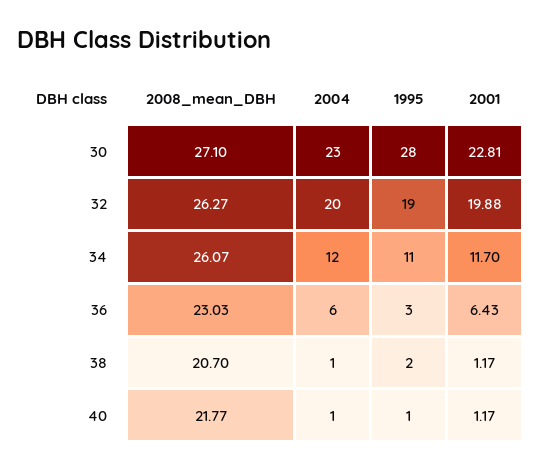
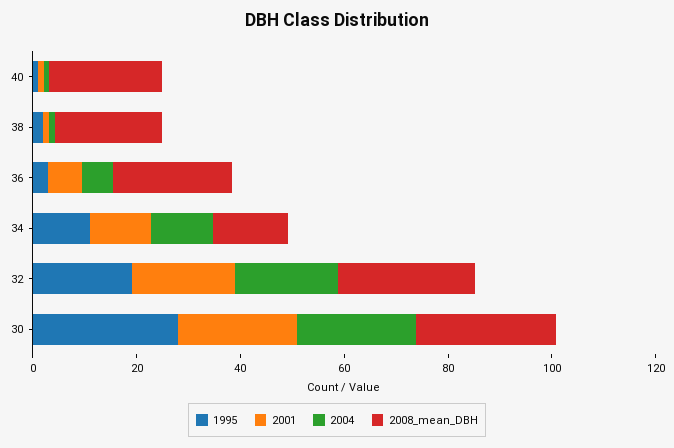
2008_mean_DBH, 34: 26.07 -> 15

